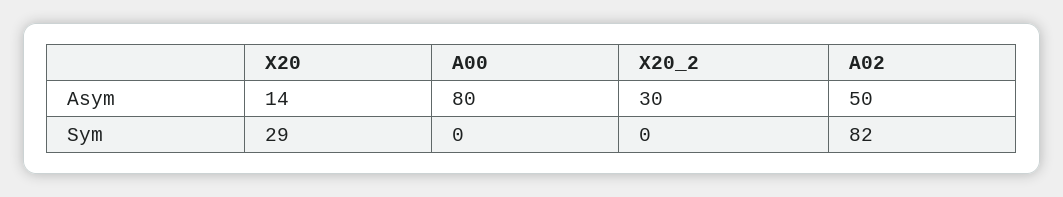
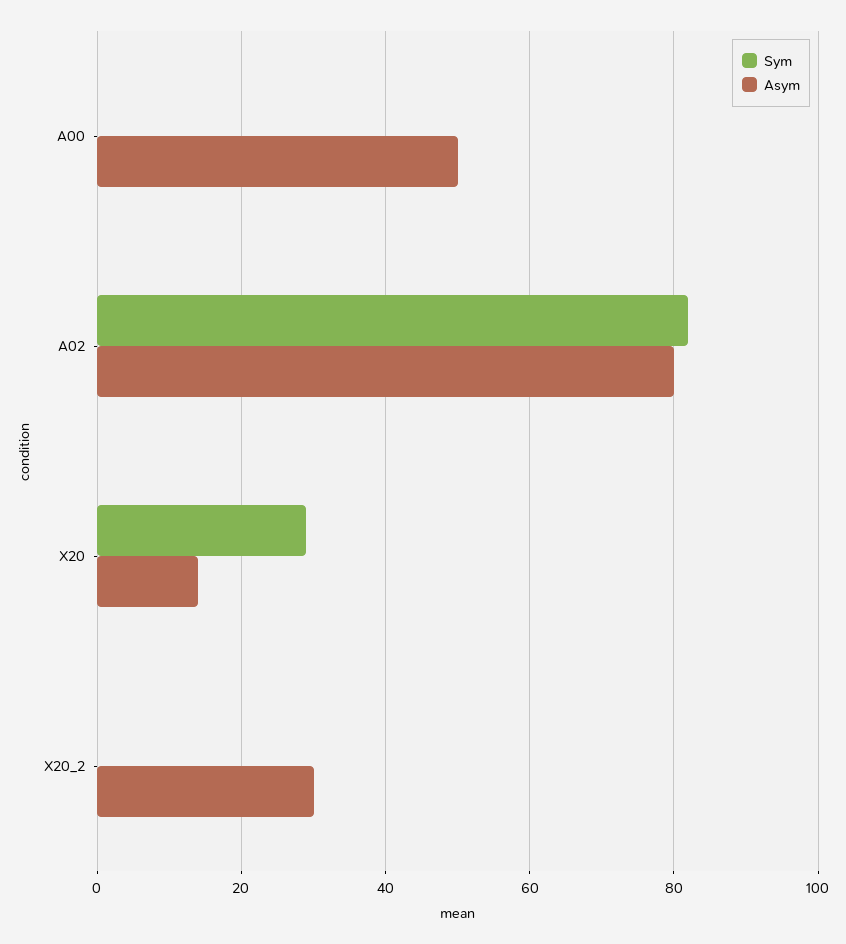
Asym, A00: 80 -> 50
Asym, A02: 50 -> 80

